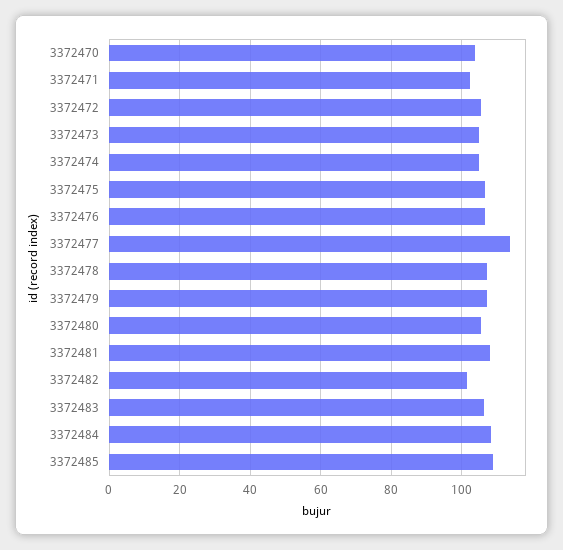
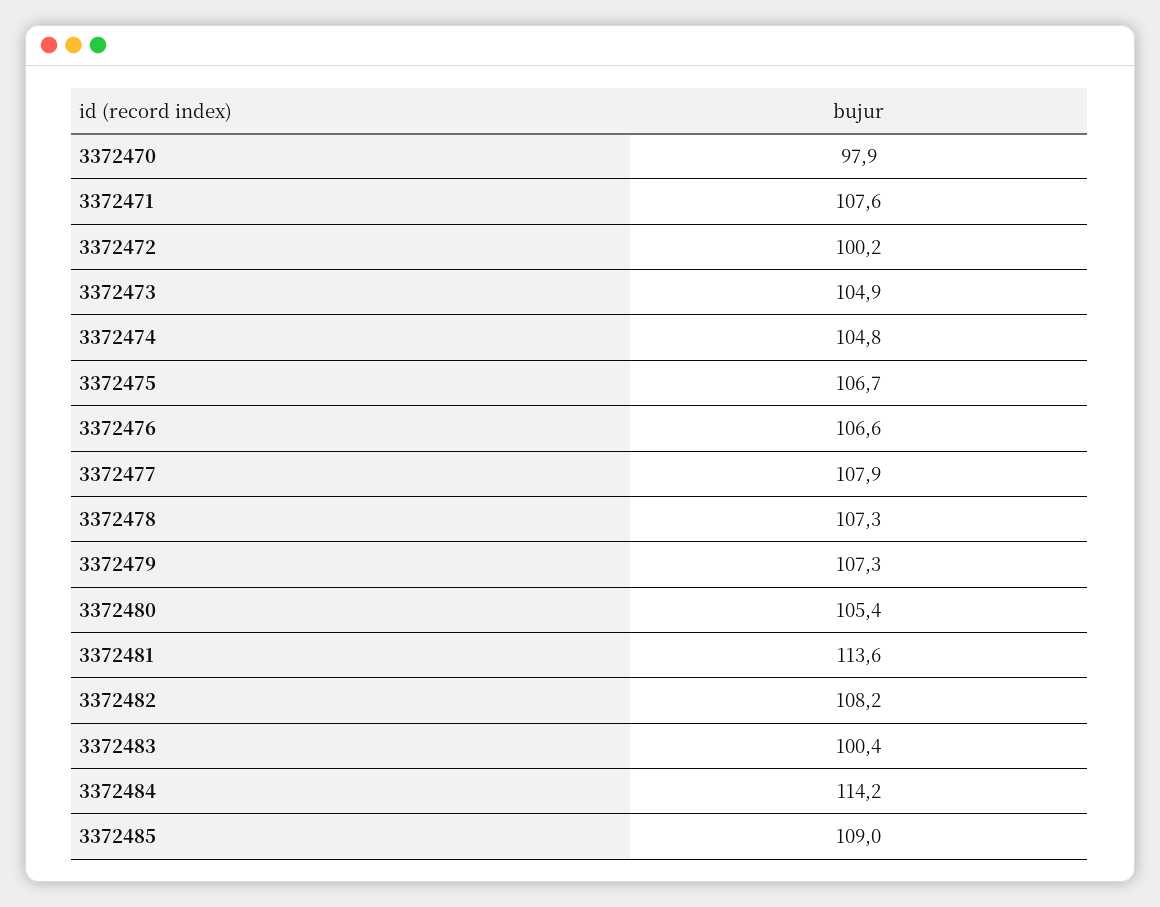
3372470: 104 -> 97.9
3372471: 102 -> 107.6
3372472: 106 -> 100.2
3372477: 114 -> 107.9
3372481: 108 -> 113.6
3372482: 102 -> 108.2
3372483: 106 -> 100.4
3372484: 108 -> 114.2

